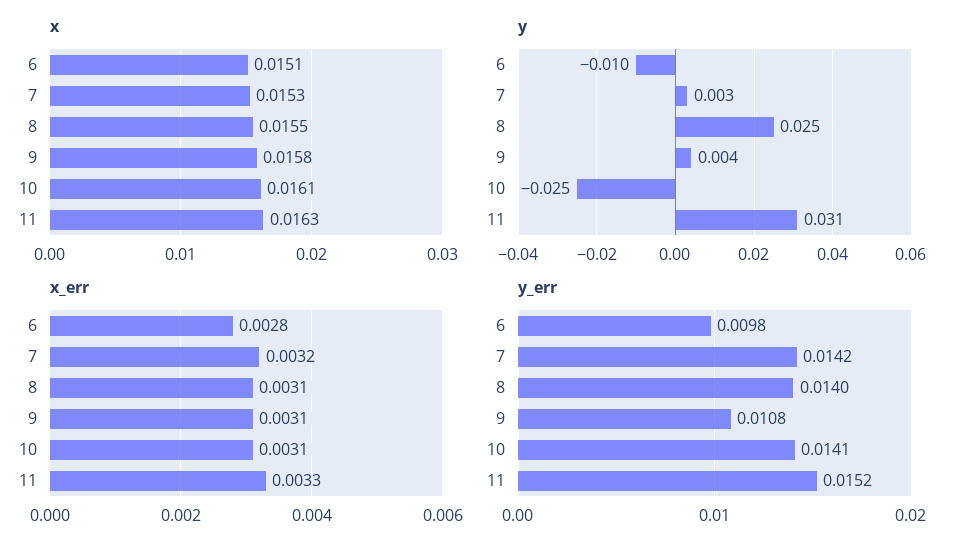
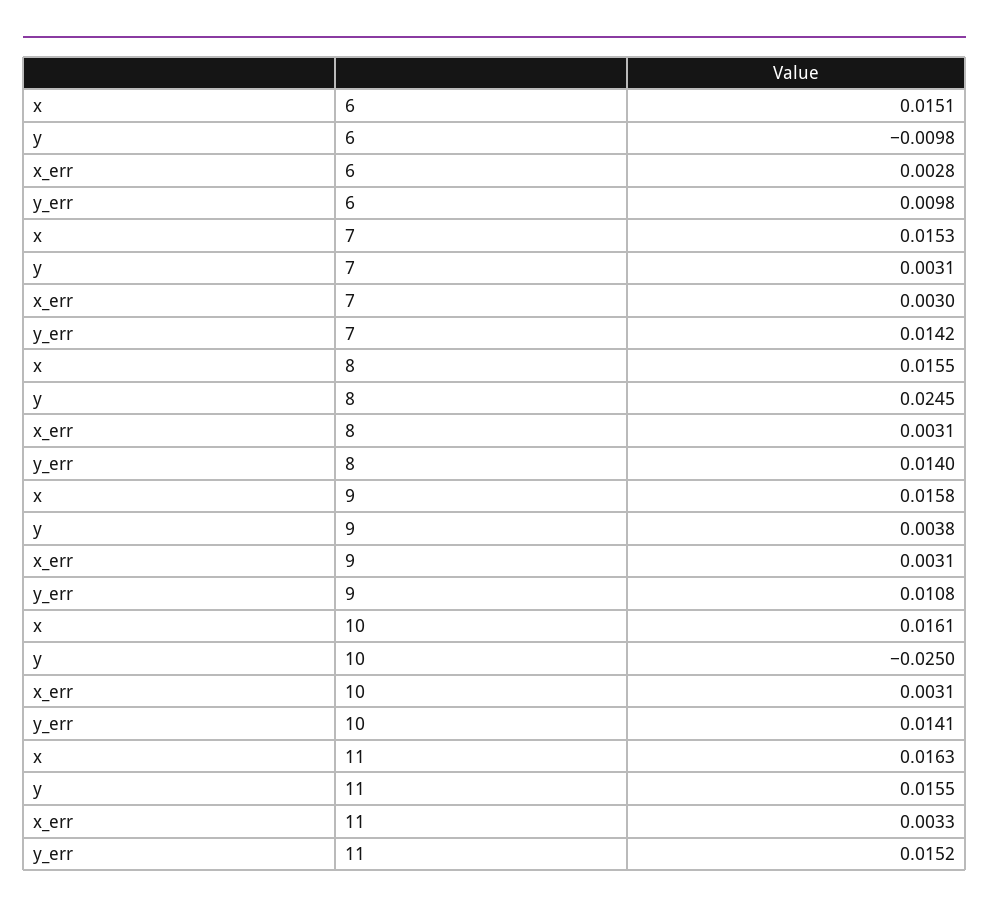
y, 11: 0.031 -> 0.0155
x_err, 7: 0.0032 -> 0.003

